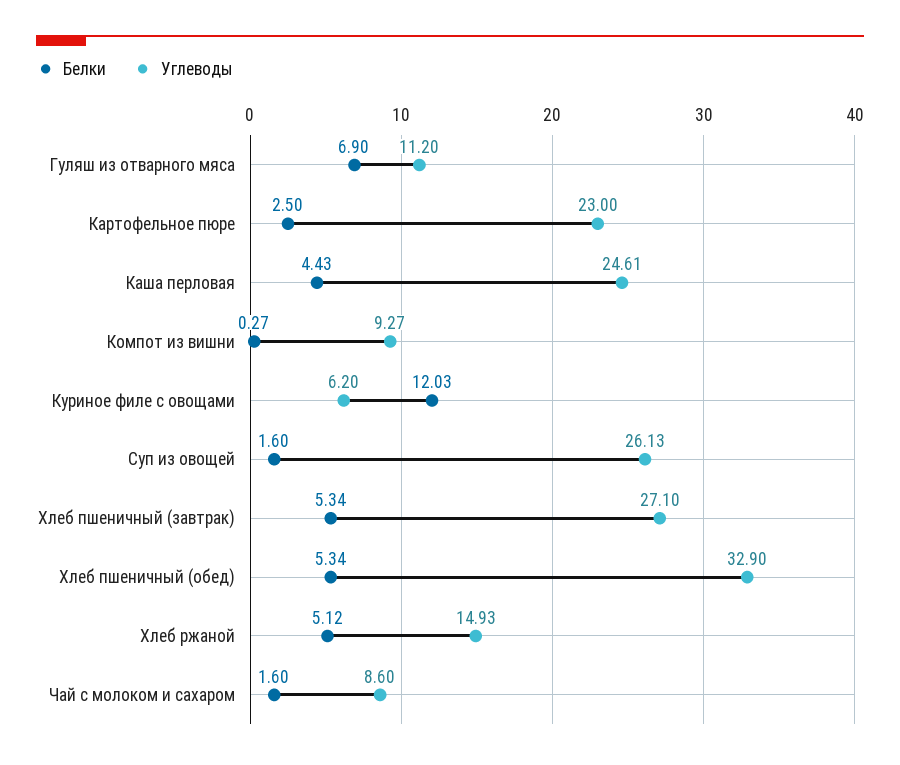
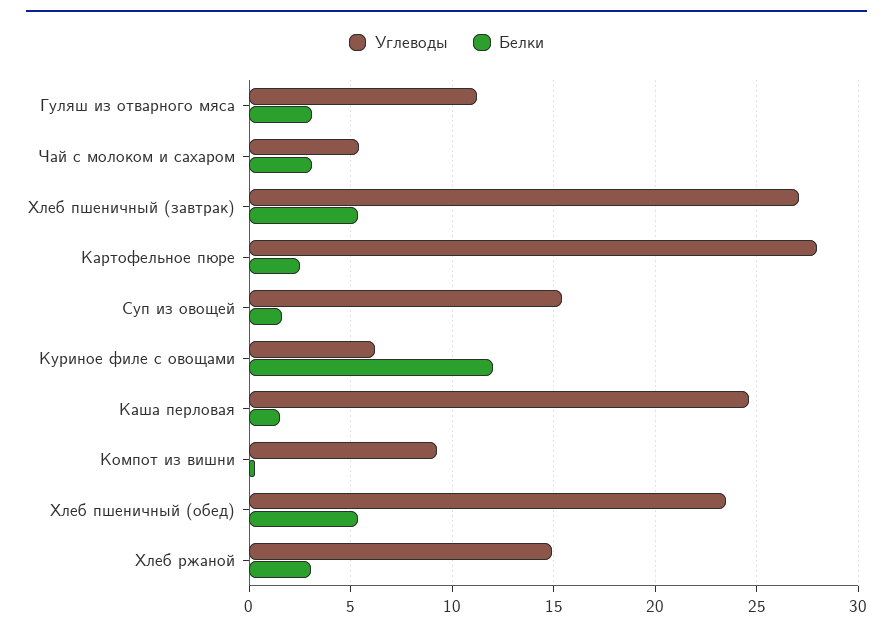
Белки, Гуляш из отварного мяса: 6.9 -> 3
Углеводы, Картофельное пюре: 23 -> 28
Белки, Каша перловая: 4.43 -> 1.5
Углеводы, Суп из овощей: 26.13 -> 15.5
Углеводы, Хлеб пшеничный (обед): 32.9 -> 23.5
Белки, Хлеб ржаной: 5.12 -> 3
Белки, Чай с молоком и сахаром: 1.6 -> 3
Углеводы, Чай с молоком и сахаром: 8.6 -> 5.5

